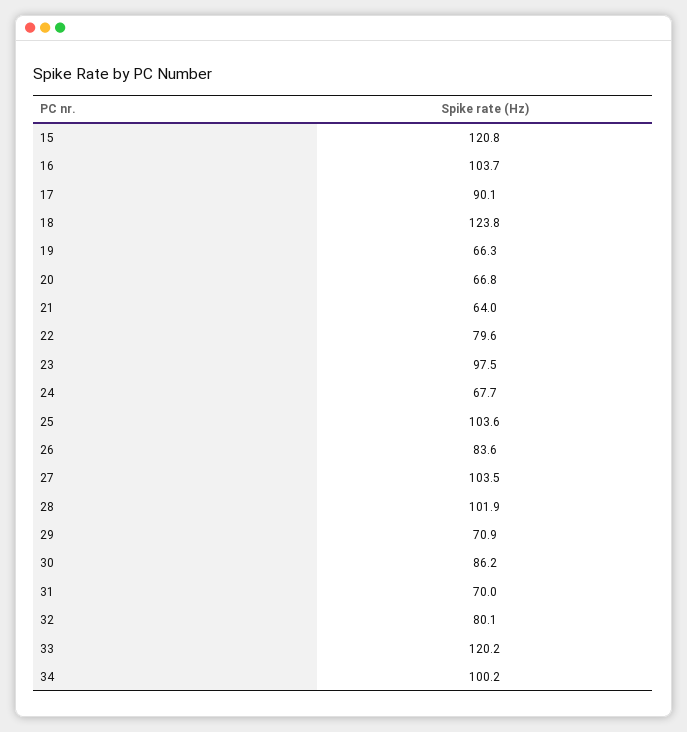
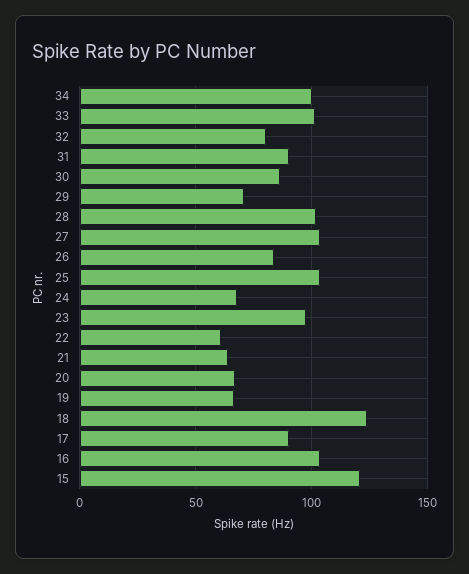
22: 79.6 -> 60
31: 70 -> 90
33: 120.2 -> 100

